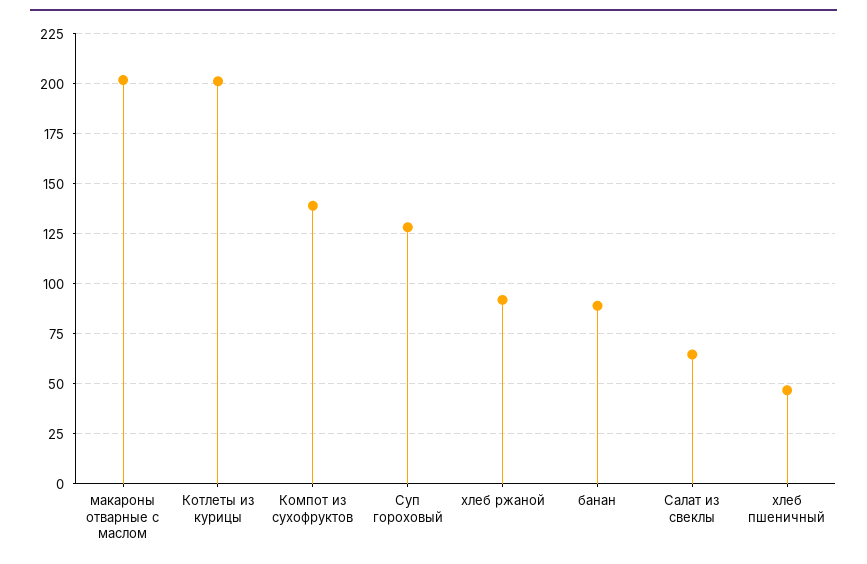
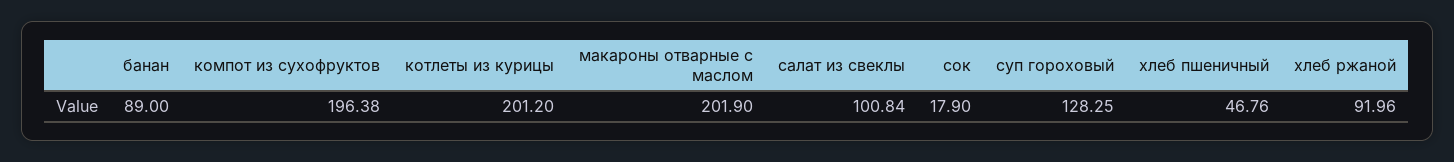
Компот из сухофруктов: 140 -> 196.38
Салат из свеклы: 65 -> 100.84
сок: none -> 17.9

